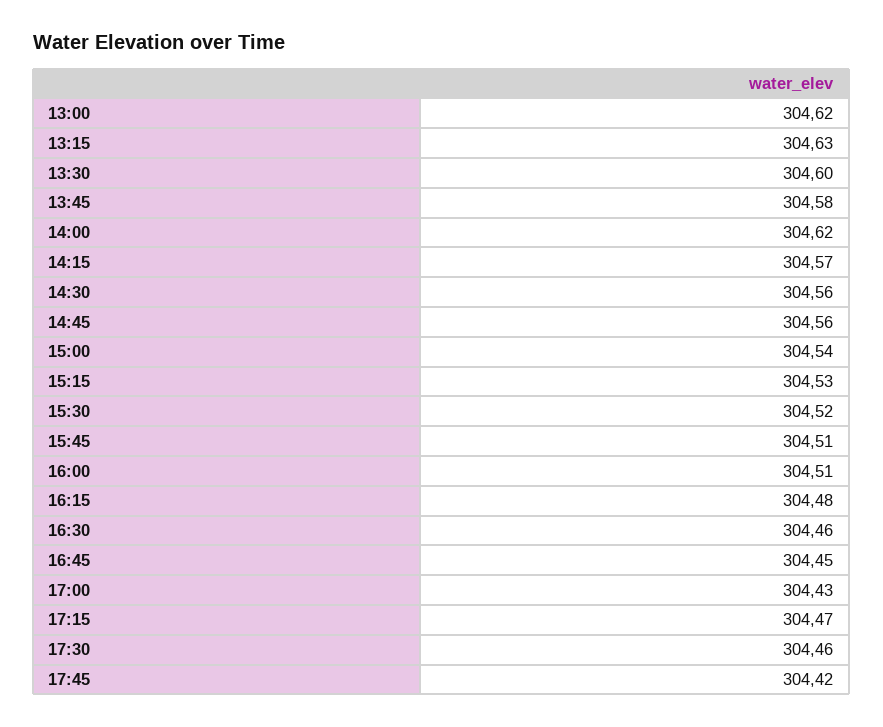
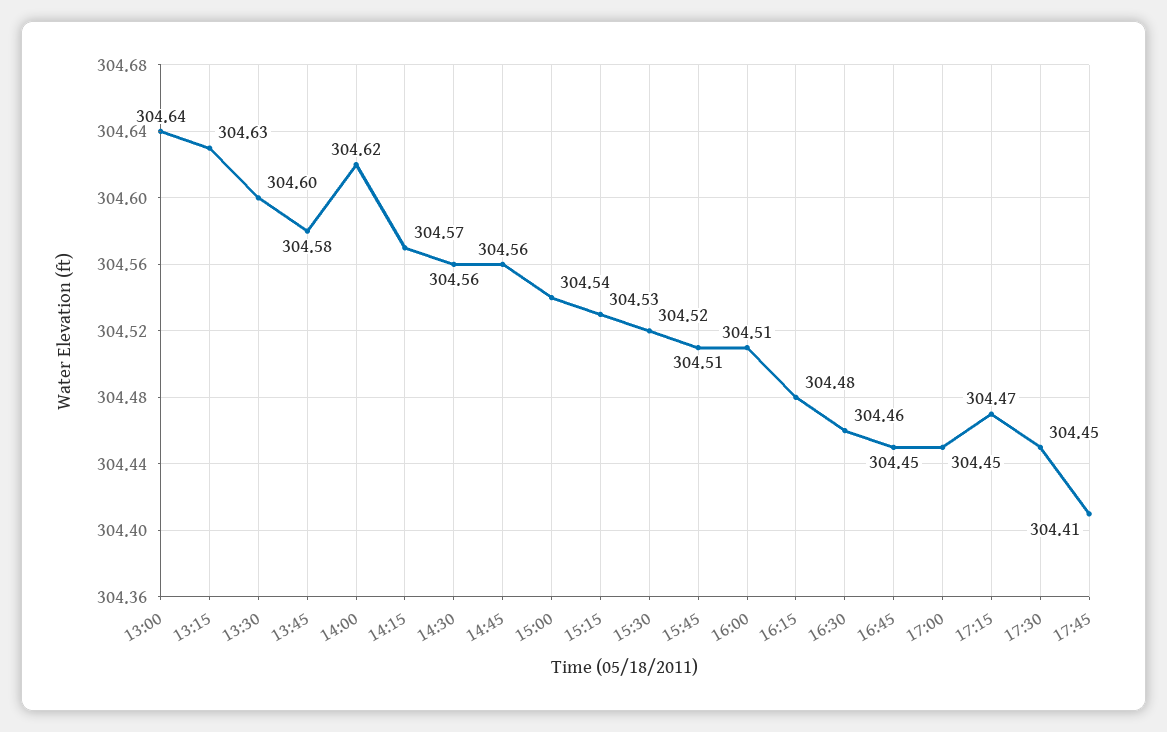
13:00: 304.62 -> 304.64
17:00: 304.43 -> 304.45
17:30: 304.46 -> 304.45
17:45: 304.42 -> 304.41

